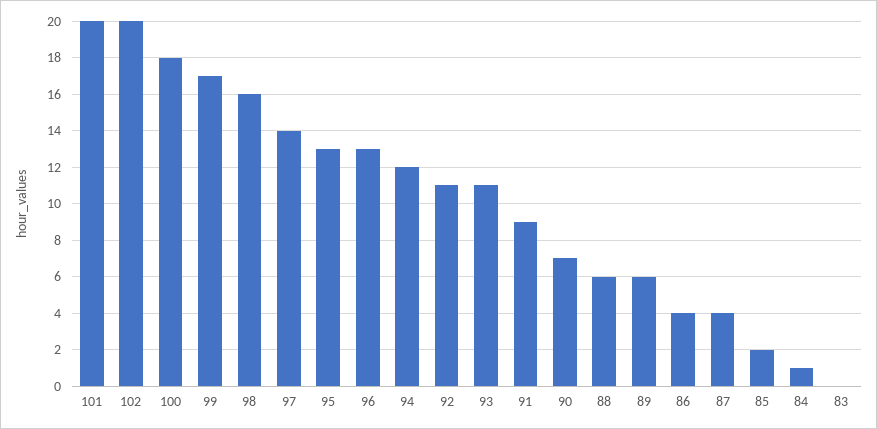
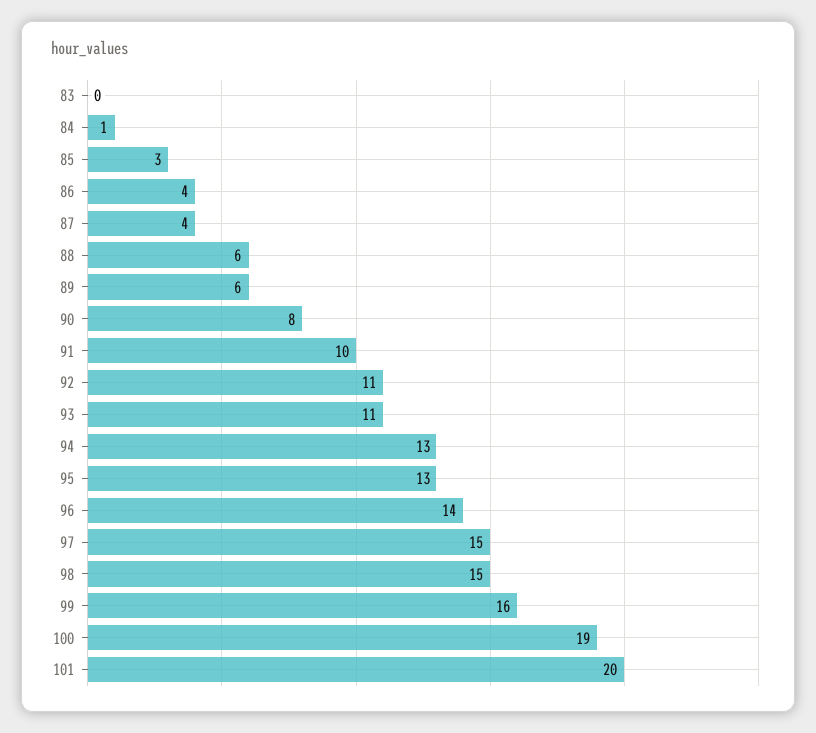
102: 20 -> none
100: 18 -> 19
99: 17 -> 16
98: 16 -> 15
97: 14 -> 15
96: 13 -> 14
94: 12 -> 13
91: 9 -> 10
90: 7 -> 8
85: 2 -> 3

